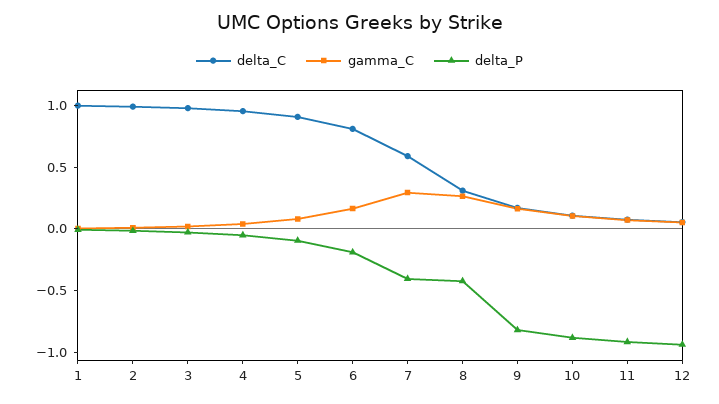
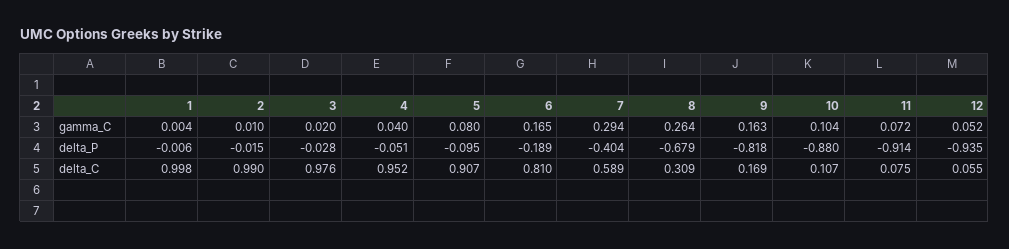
delta_P, 8: -0.4 -> -0.679

